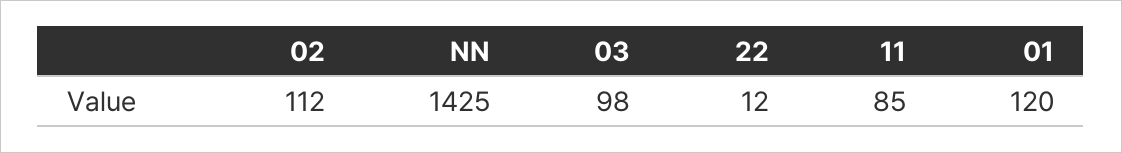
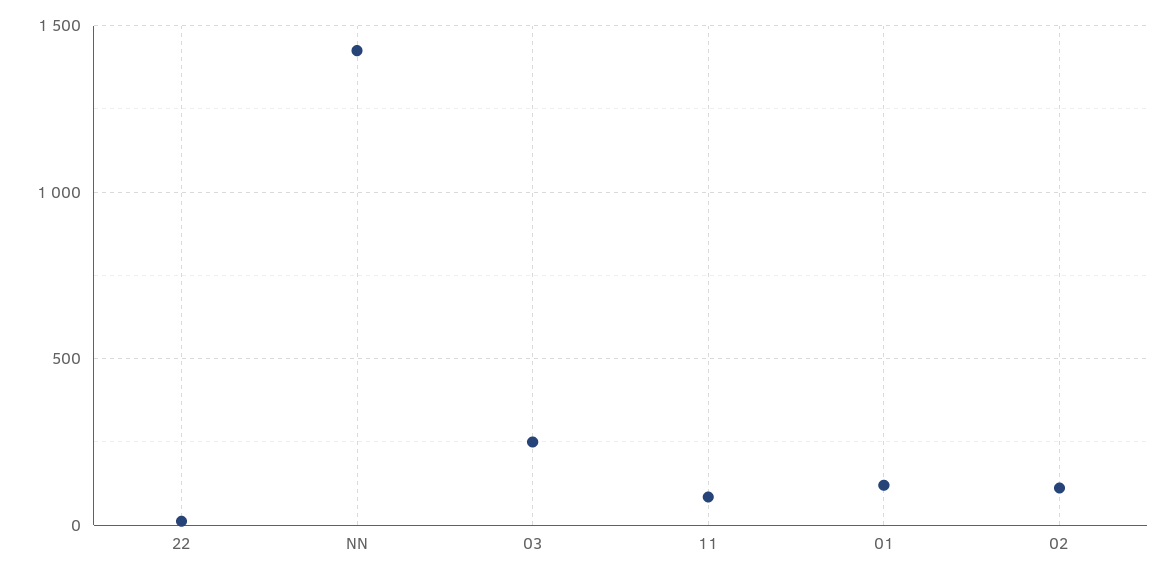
03: 98 -> 250

